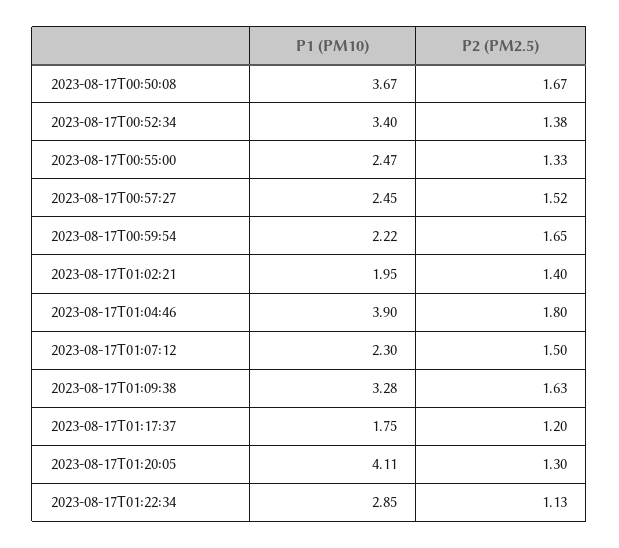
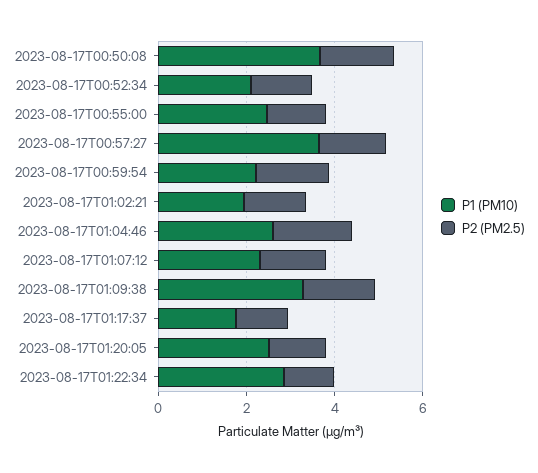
P1 (PM10), 2023-08-17T00:52:34: 3.4 -> 2
P1 (PM10), 2023-08-17T00:57:27: 2.45 -> 3.5
P1 (PM10), 2023-08-17T01:04:46: 3.9 -> 2.5
P1 (PM10), 2023-08-17T01:20:05: 4.11 -> 2.5

